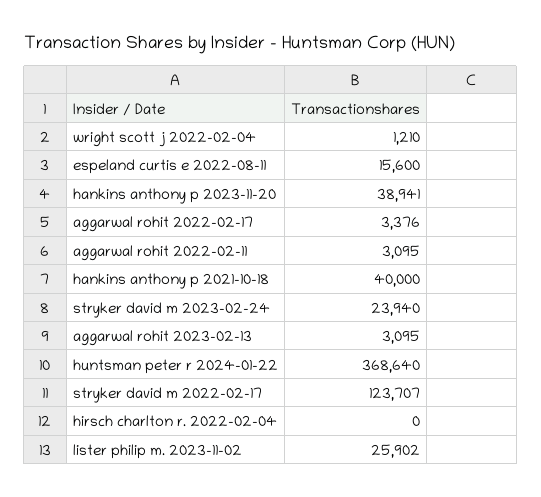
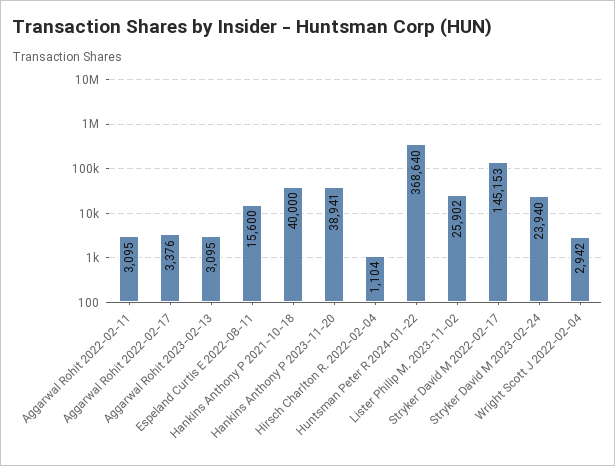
wright scott j 2022-02-04: 1210 -> 2942
stryker david m 2022-02-17: 123707 -> 145153
hirsch charlton r. 2022-02-04: 0 -> 1104

